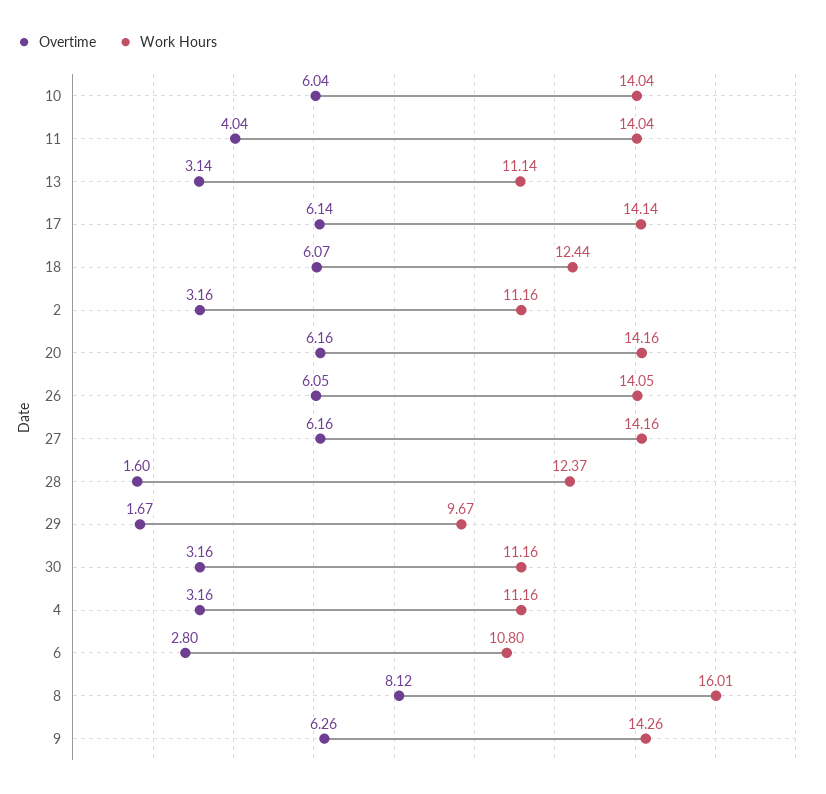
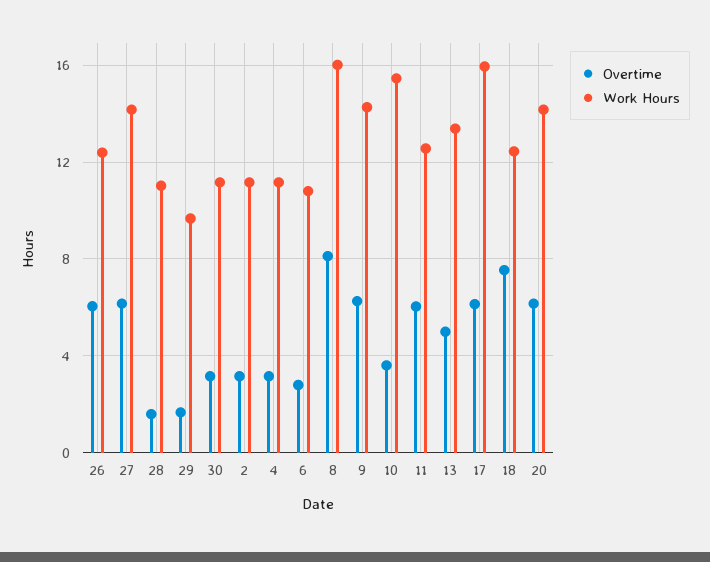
Overtime, 10: 6.04 -> 3.5
Work Hours, 10: 14.04 -> 15.5
Overtime, 11: 4.04 -> 6
Work Hours, 11: 14.04 -> 12.5
Overtime, 13: 3.14 -> 5
Work Hours, 13: 11.14 -> 13.5
Work Hours, 17: 14.14 -> 16
Overtime, 18: 6.07 -> 7.5
Work Hours, 26: 14.05 -> 12.5
Work Hours, 28: 12.37 -> 11

